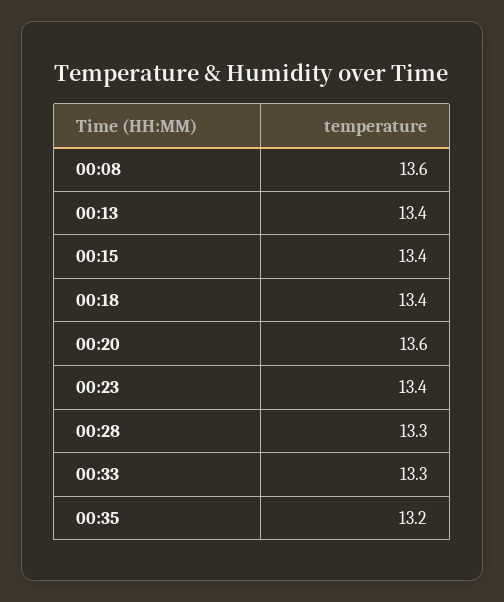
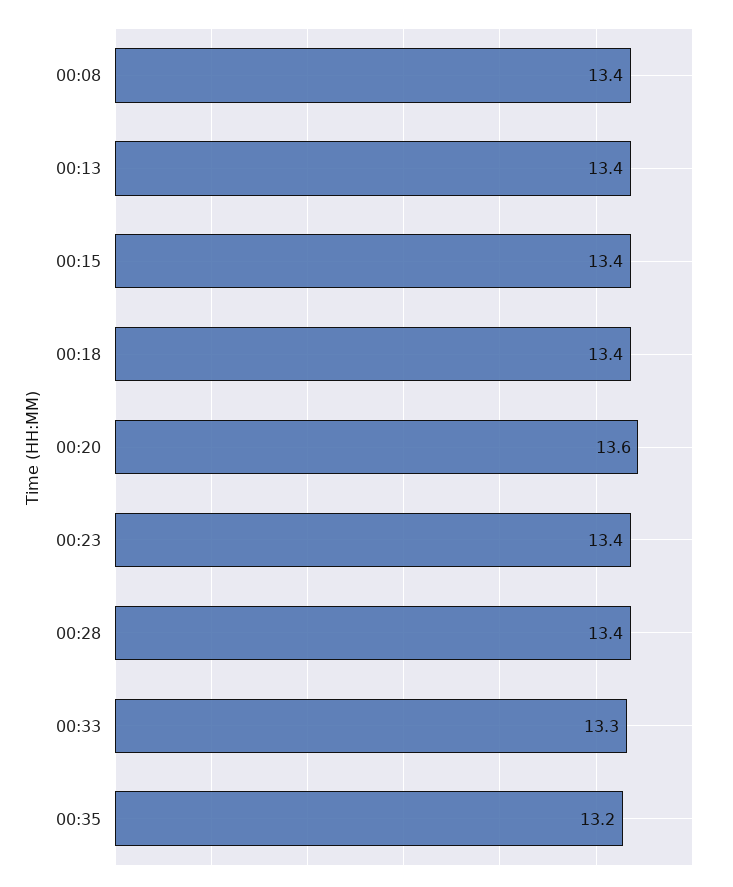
00:08: 13.6 -> 13.4
00:28: 13.3 -> 13.4

